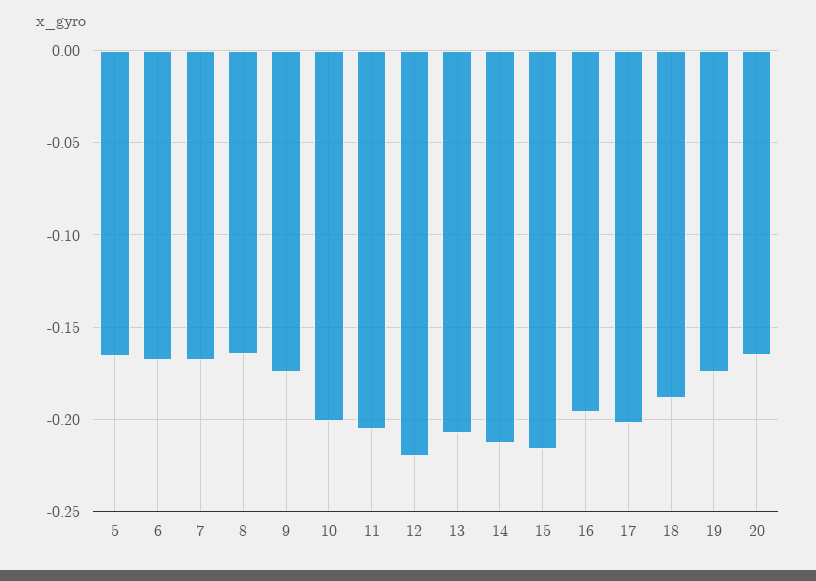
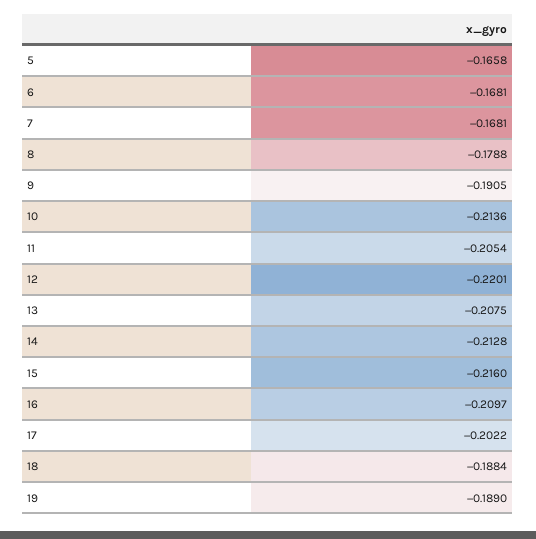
8: -0.165 -> -0.1788
9: -0.175 -> -0.1905
10: -0.2 -> -0.2136
16: -0.195 -> -0.2097
19: -0.175 -> -0.189
20: -0.165 -> none

